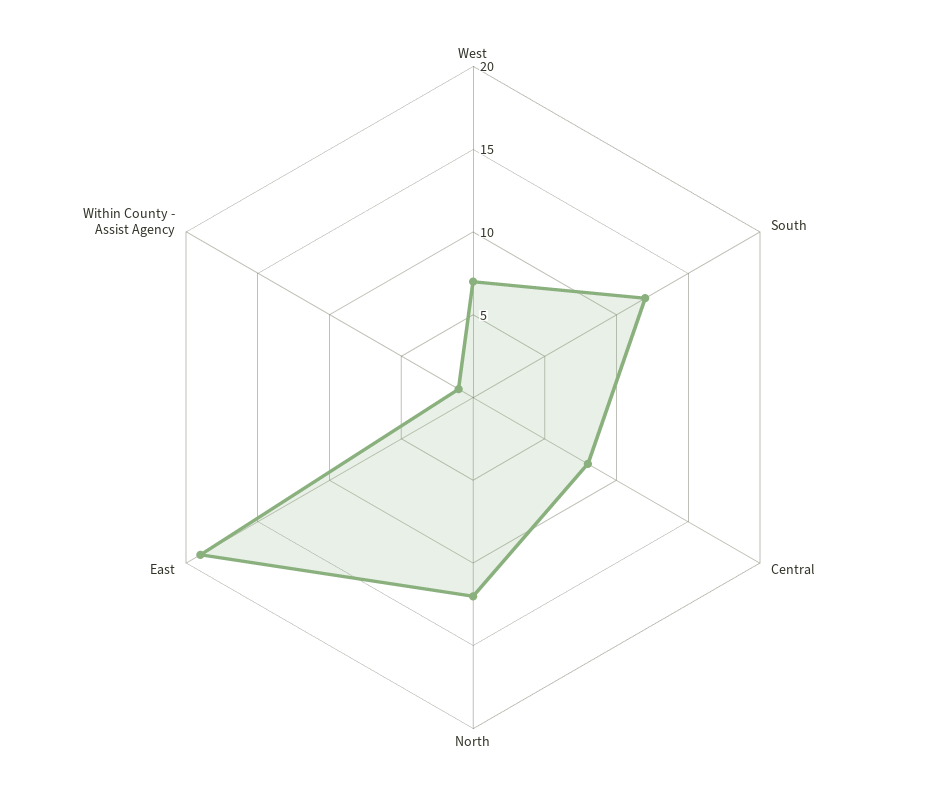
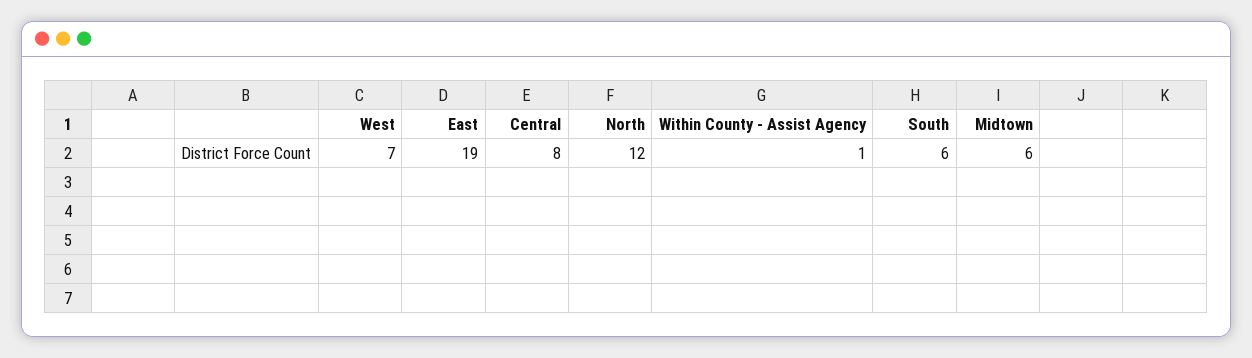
South: 12 -> 6
Midtown: none -> 6

